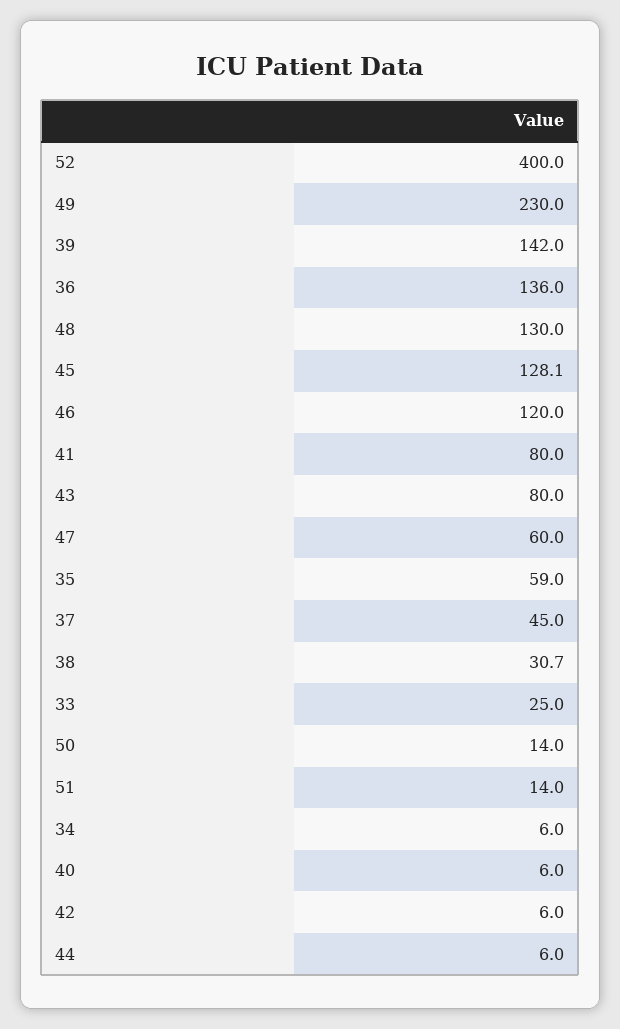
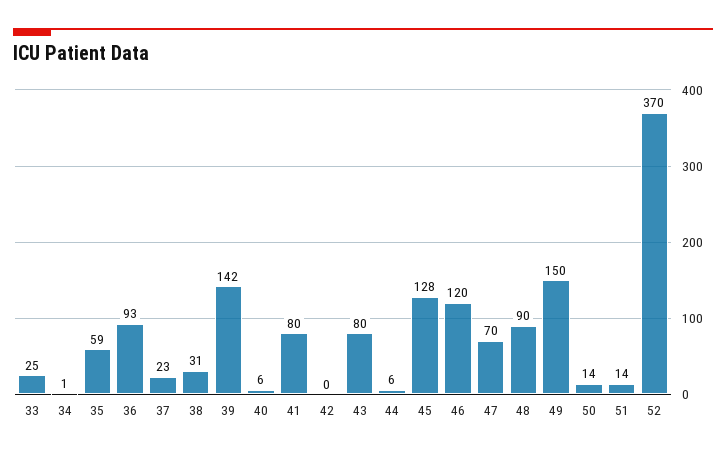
52: 400 -> 370
49: 230 -> 150
36: 136 -> 93
48: 130 -> 90
47: 60 -> 70
37: 45 -> 23
34: 6 -> 1
42: 6 -> 0

